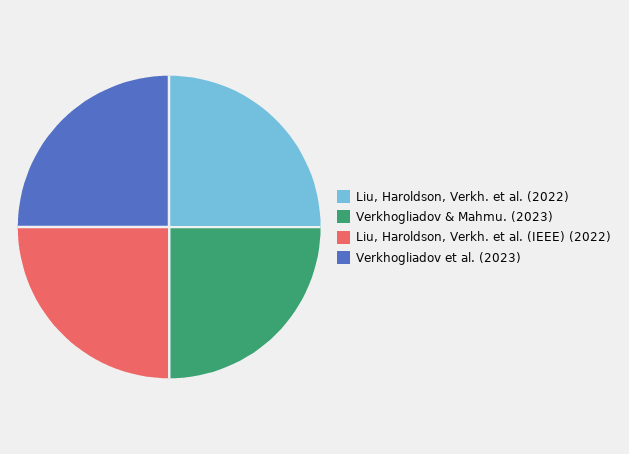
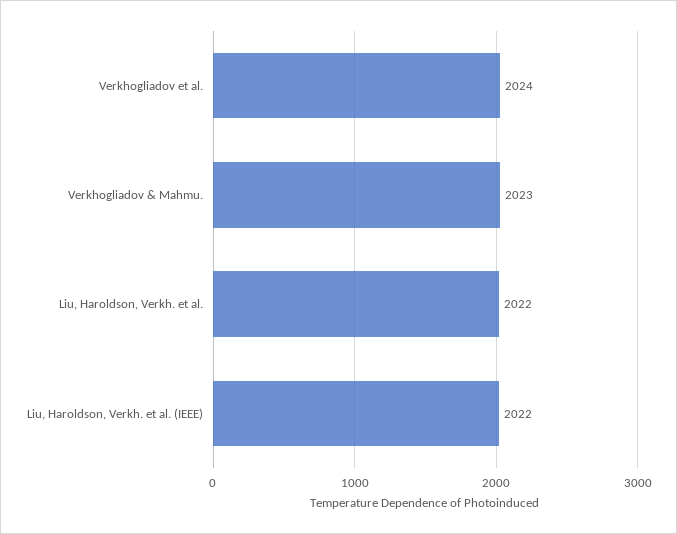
Verkhogliadov et al.: 2023 -> 2024

